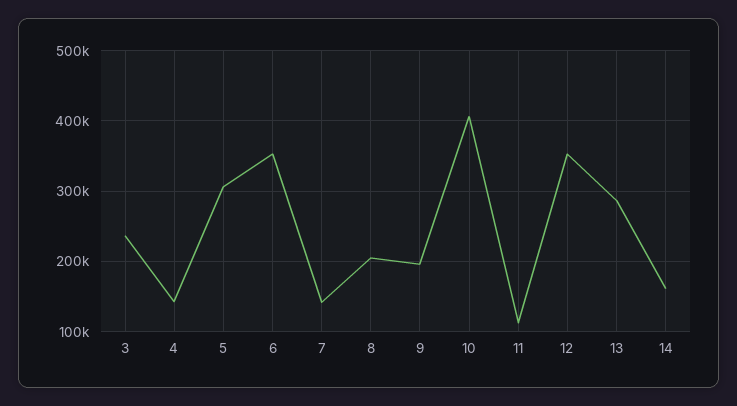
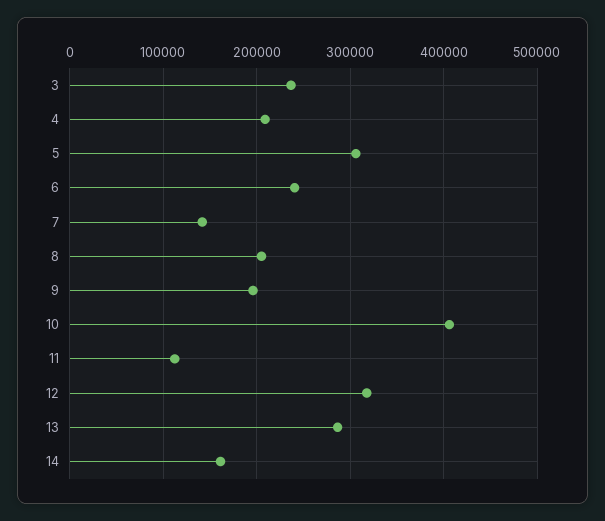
4: 140000 -> 210000
6: 350000 -> 240000
12: 350000 -> 320000

